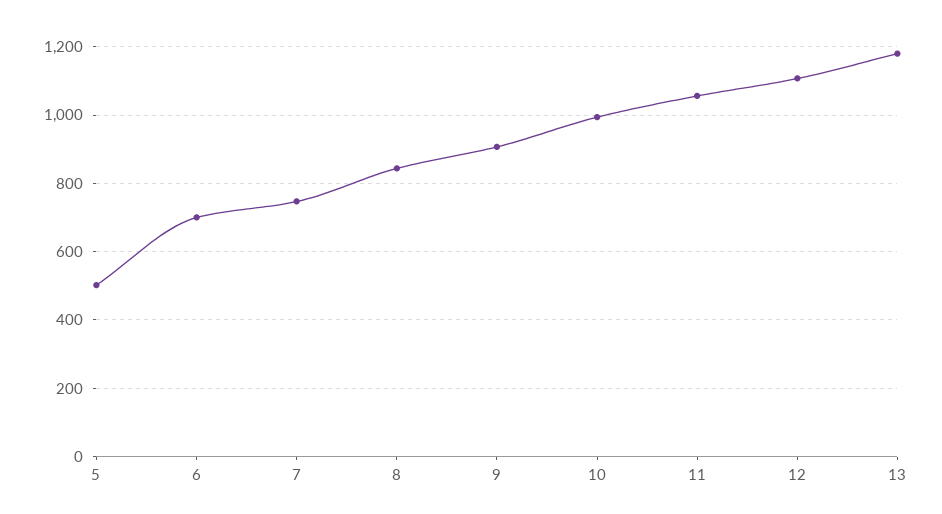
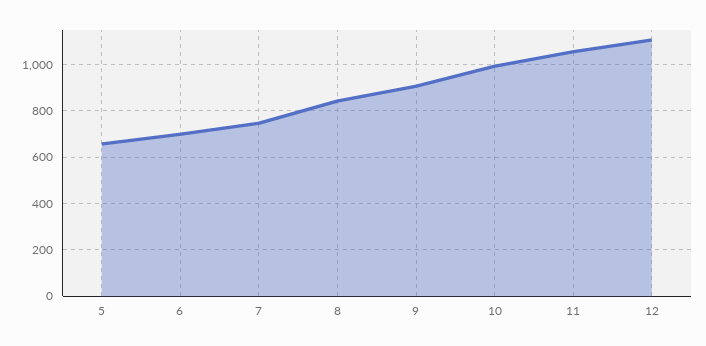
5: 500 -> 650
13: 1180 -> none

